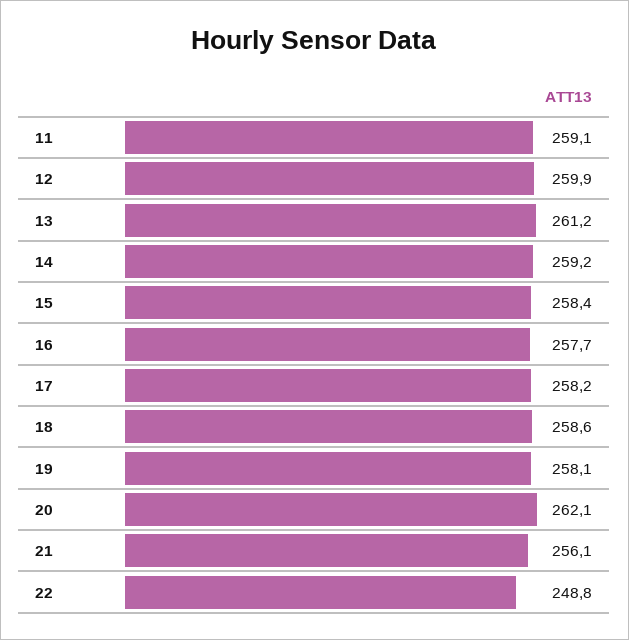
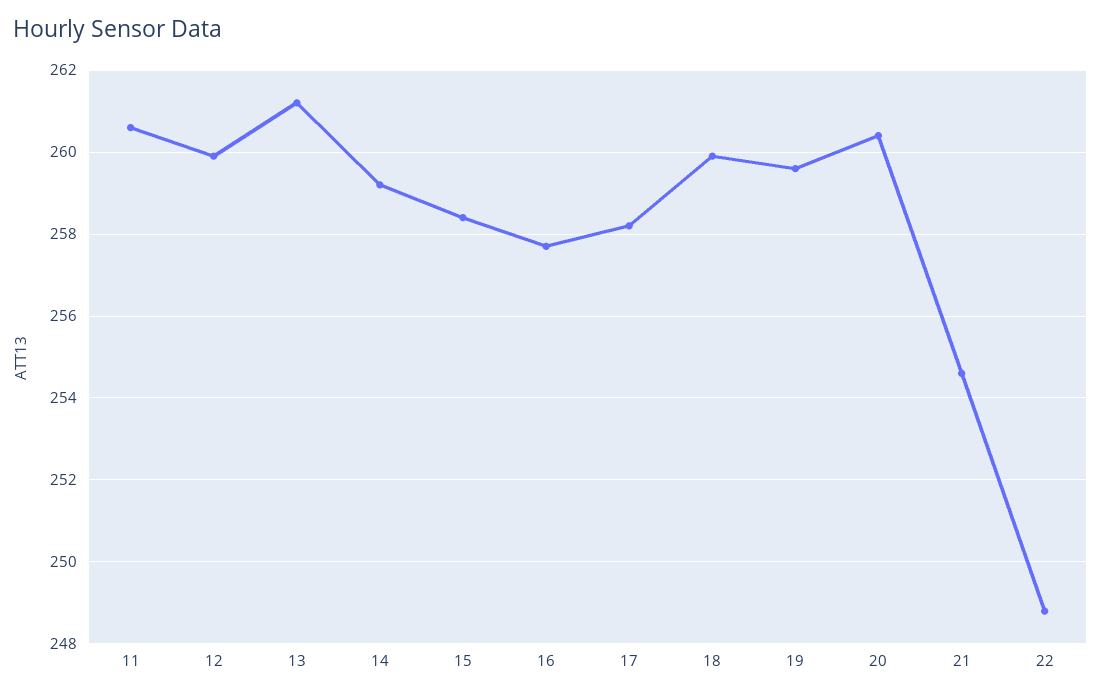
11: 259.1 -> 260.5
18: 258.6 -> 260
19: 258.1 -> 259.5
20: 262.1 -> 260.5
21: 256.1 -> 254.5

